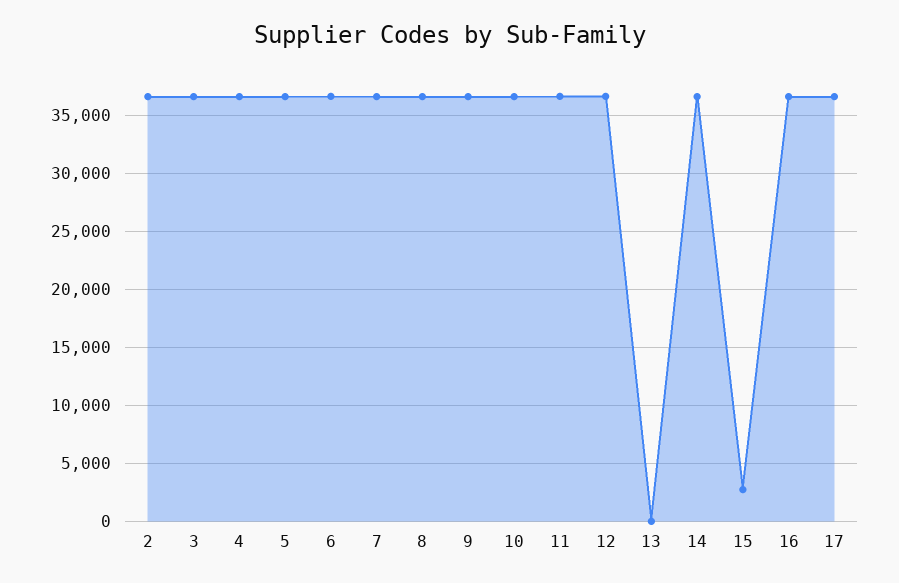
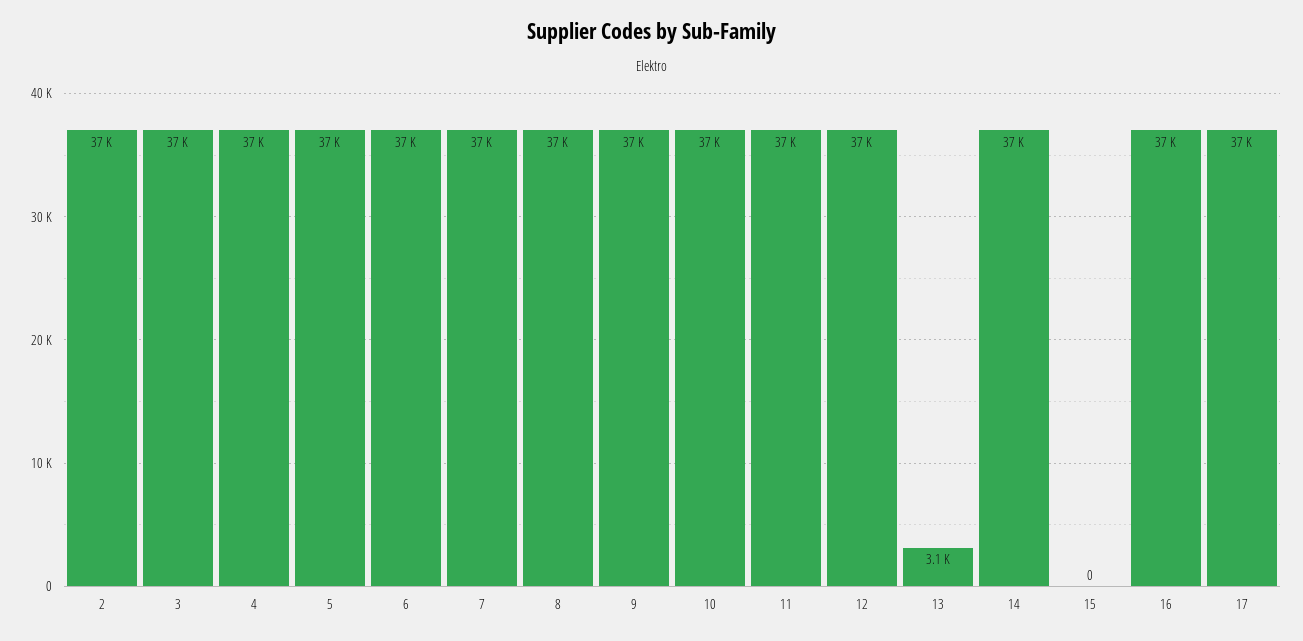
13: 0 -> 3100
15: 3000 -> 0

